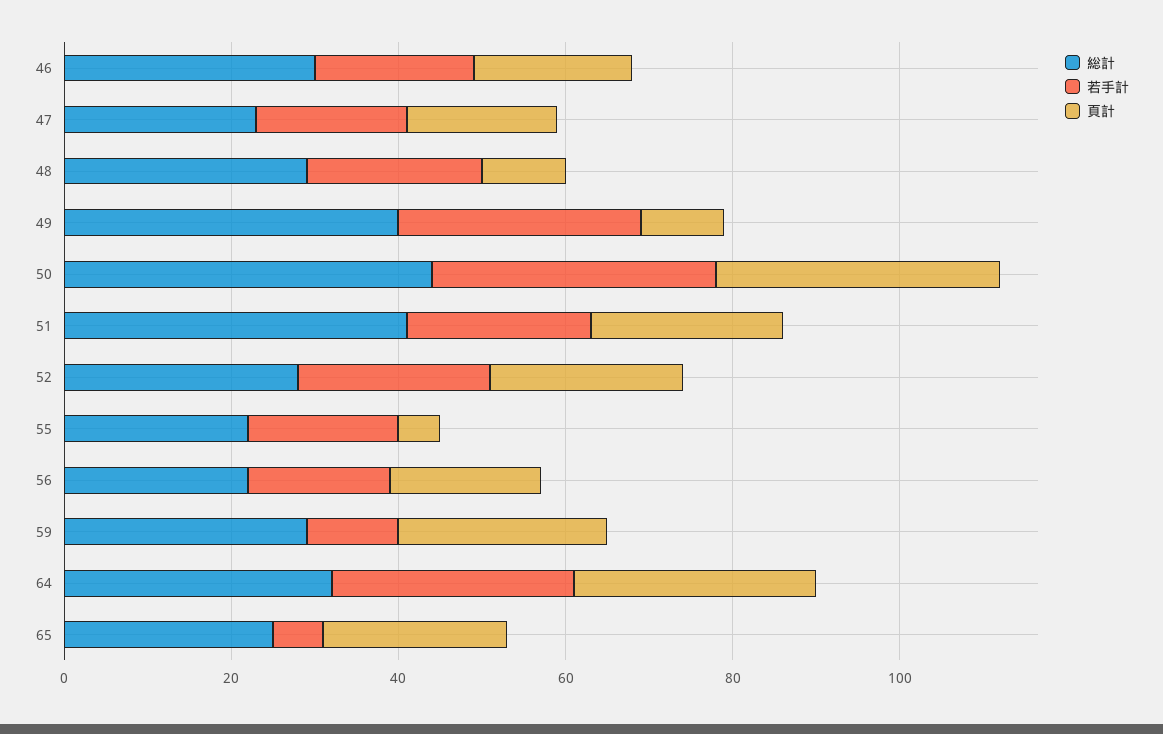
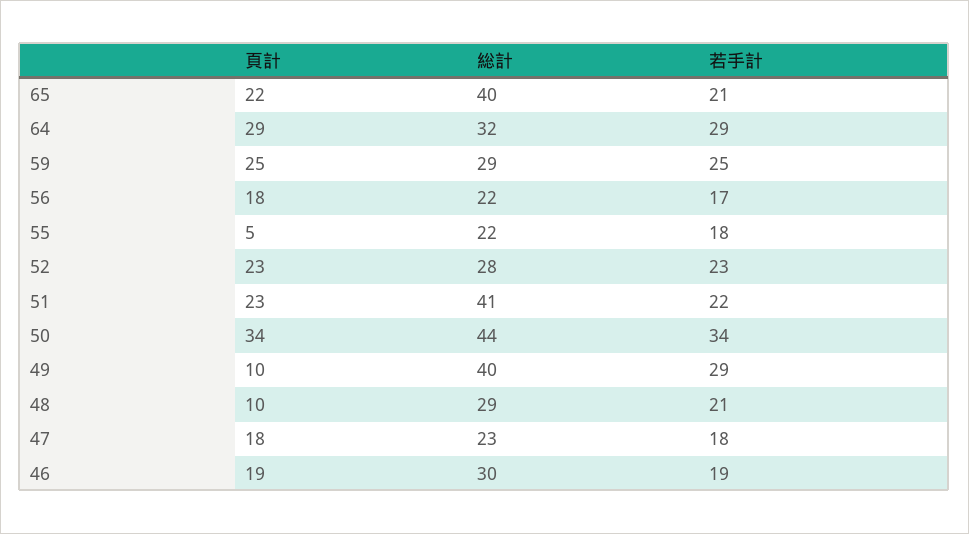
若手計, 59: 10 -> 25
総計, 65: 25 -> 40
若手計, 65: 5 -> 21

